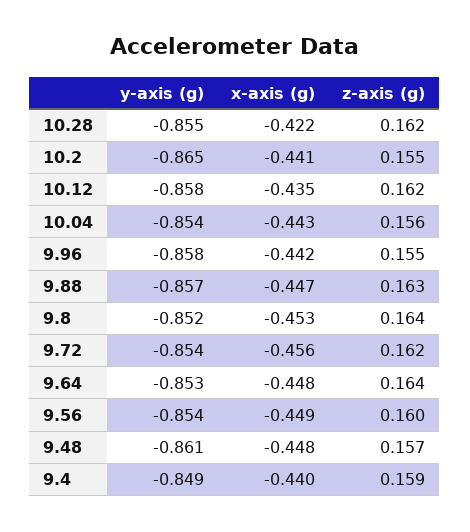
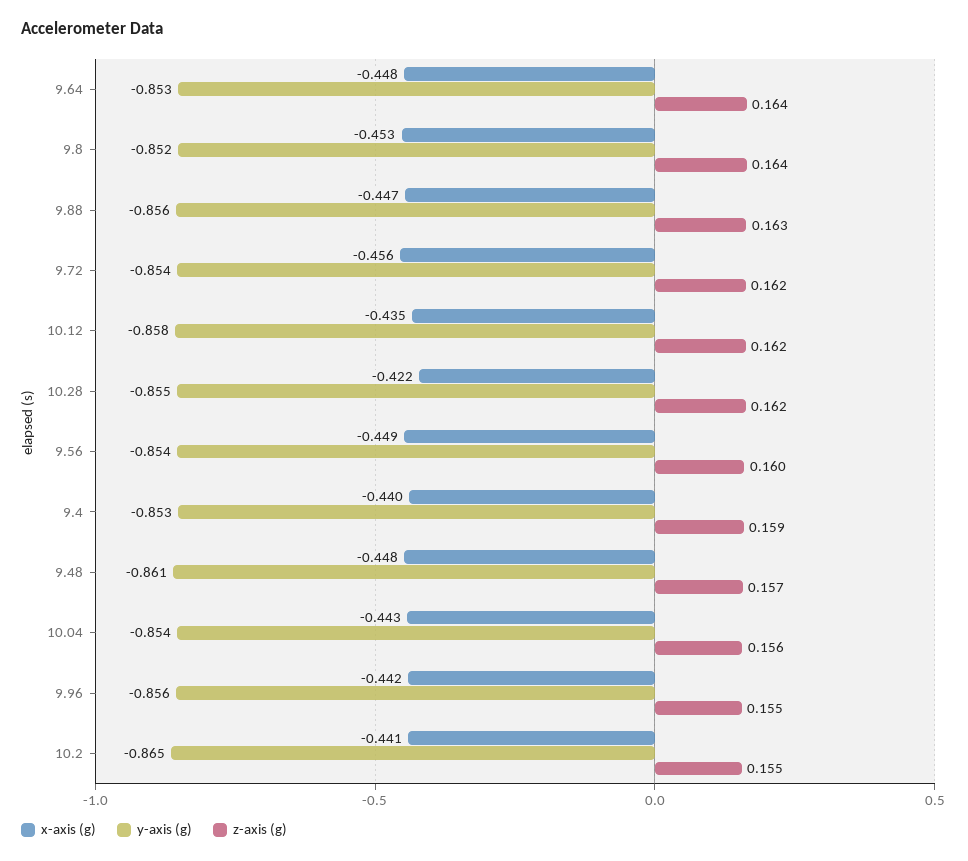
y-axis (g), 9.96: -0.858 -> -0.856
y-axis (g), 9.88: -0.857 -> -0.856
y-axis (g), 9.4: -0.849 -> -0.853

